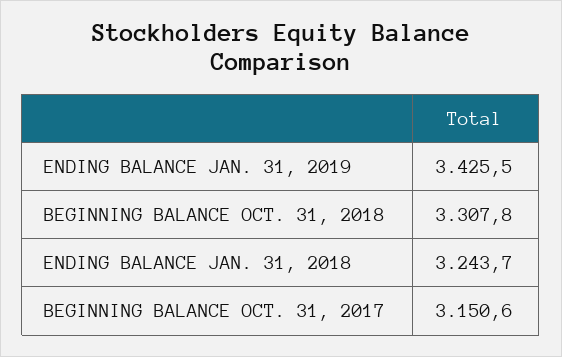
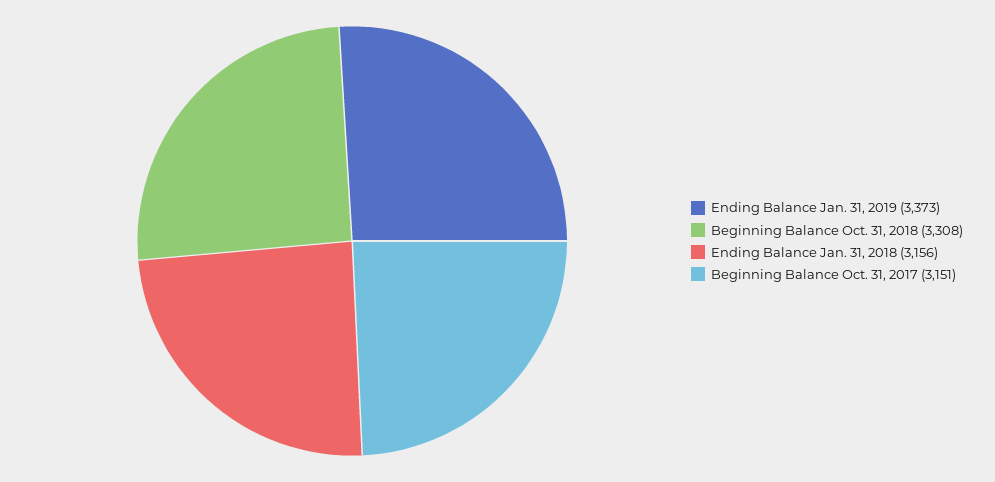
ENDING BALANCE JAN. 31, 2019: 3425.5 -> 3373
ENDING BALANCE JAN. 31, 2018: 3243.7 -> 3156

